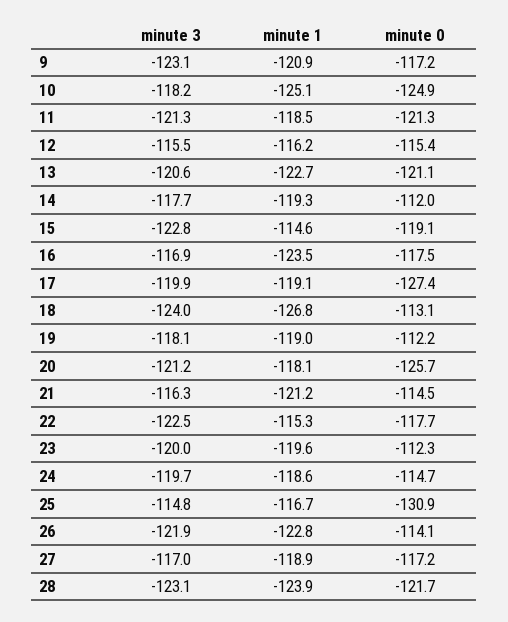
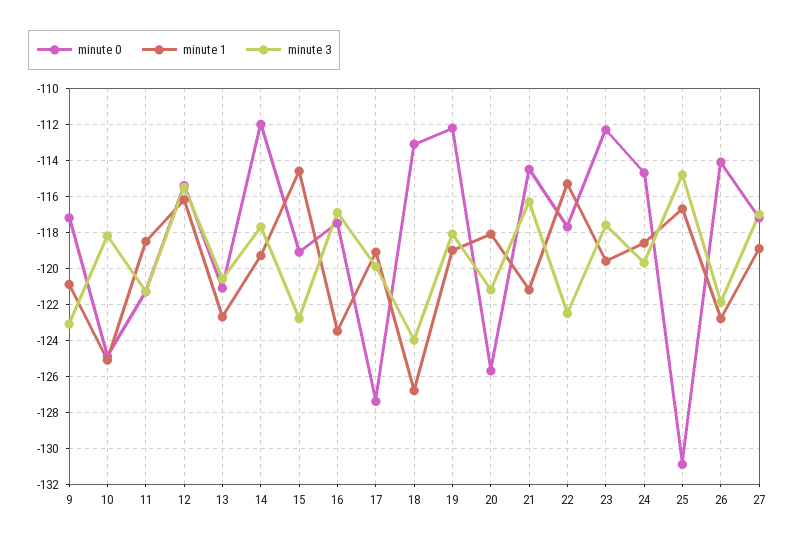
minute 3, 23: -120 -> -117.5
minute 3, 28: -123.1 -> none
minute 1, 28: -123.9 -> none
minute 0, 28: -121.7 -> none

